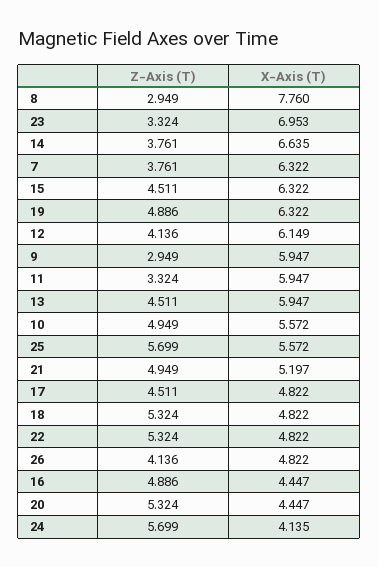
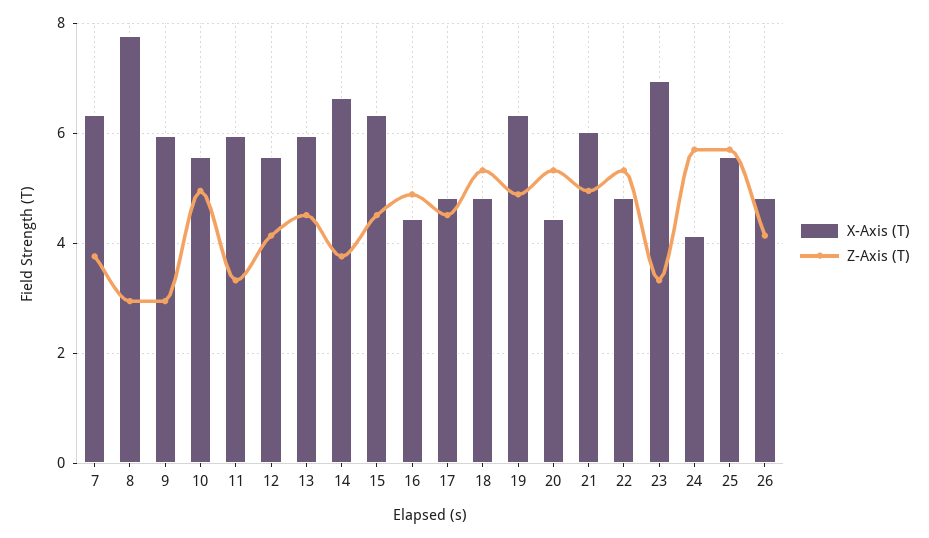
X-Axis (T), 12: 6.149 -> 5.6
X-Axis (T), 21: 5.197 -> 6

